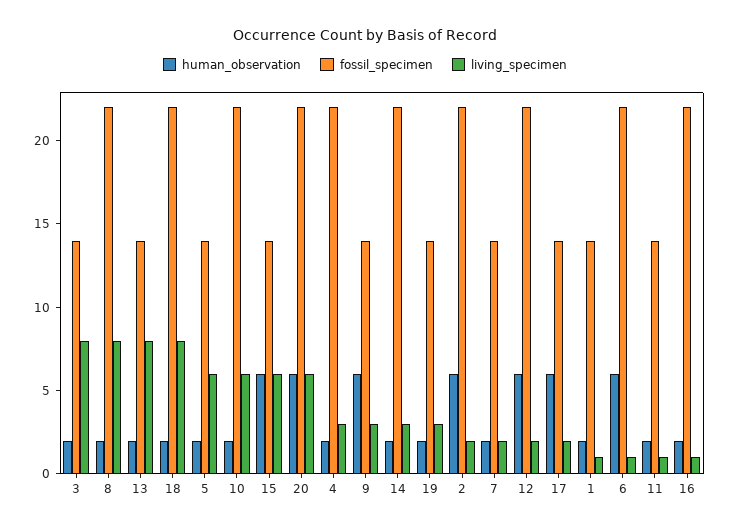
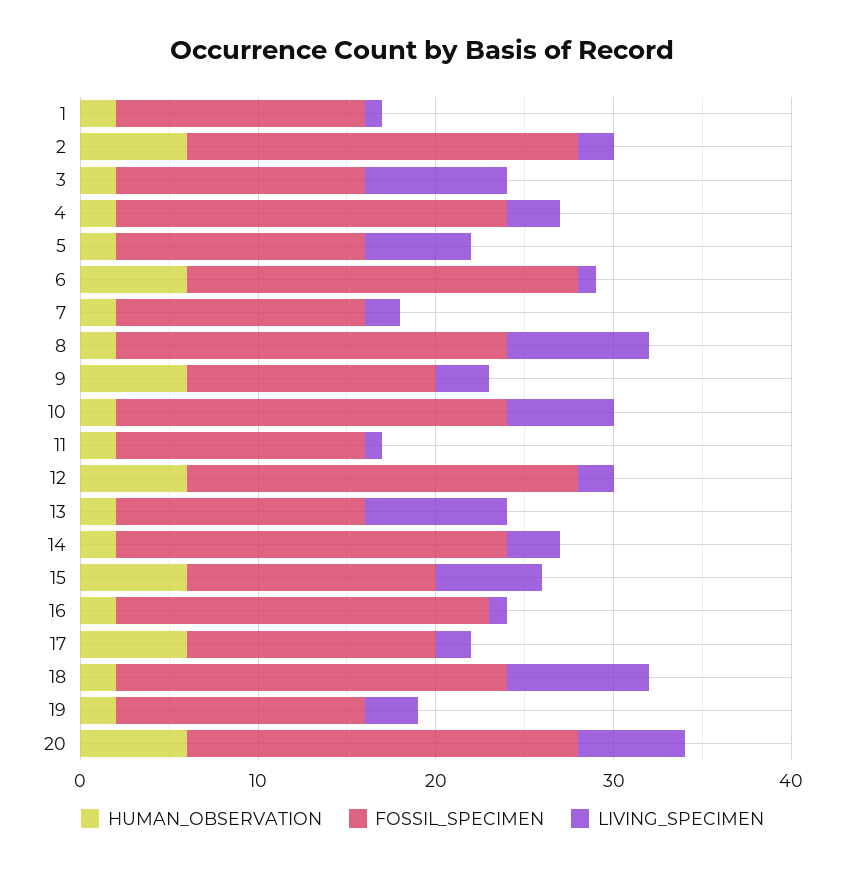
fossil_specimen, 16: 22 -> 21

